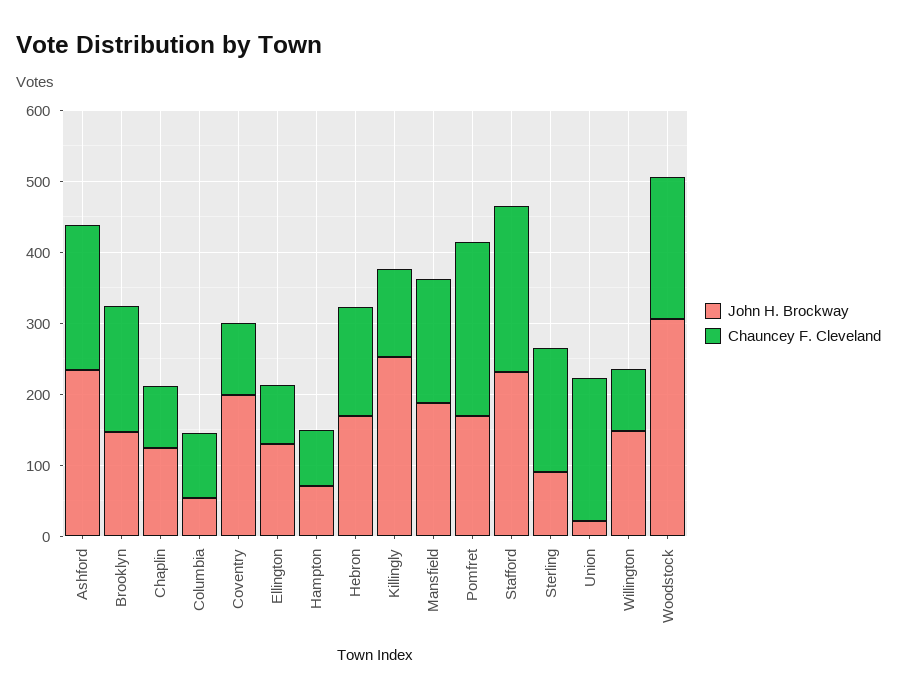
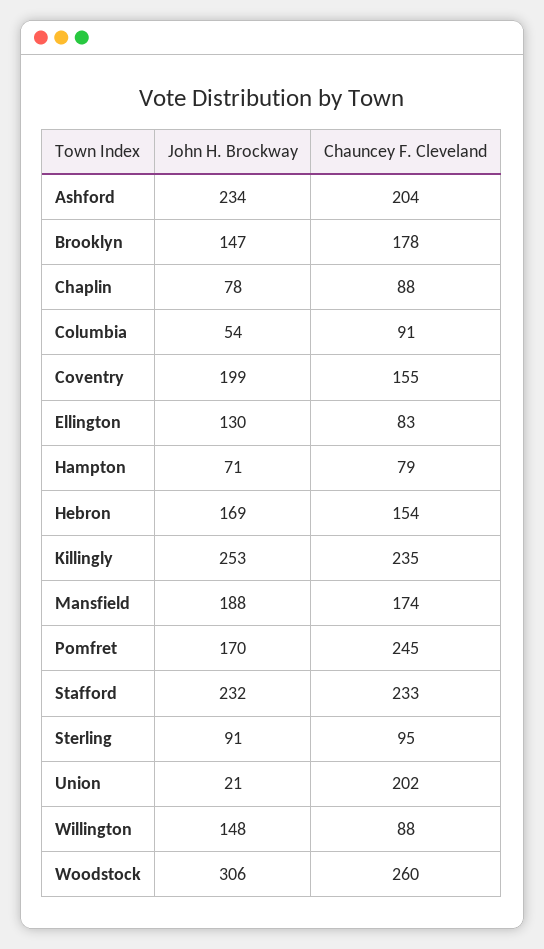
John H. Brockway, Chaplin: 120 -> 78
Chauncey F. Cleveland, Coventry: 100 -> 155
Chauncey F. Cleveland, Killingly: 120 -> 235
Chauncey F. Cleveland, Sterling: 180 -> 95
Chauncey F. Cleveland, Woodstock: 200 -> 260

